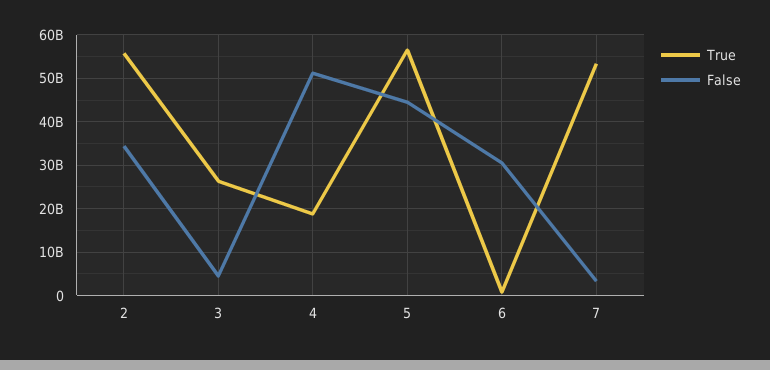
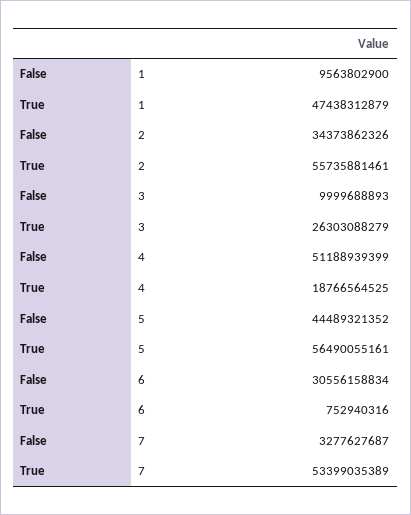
False, 3: 4000000000 -> 9999688893
False, 1: none -> 9563802900
True, 1: none -> 47438312879

